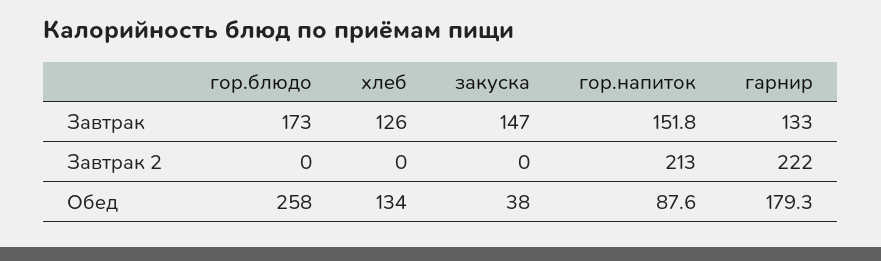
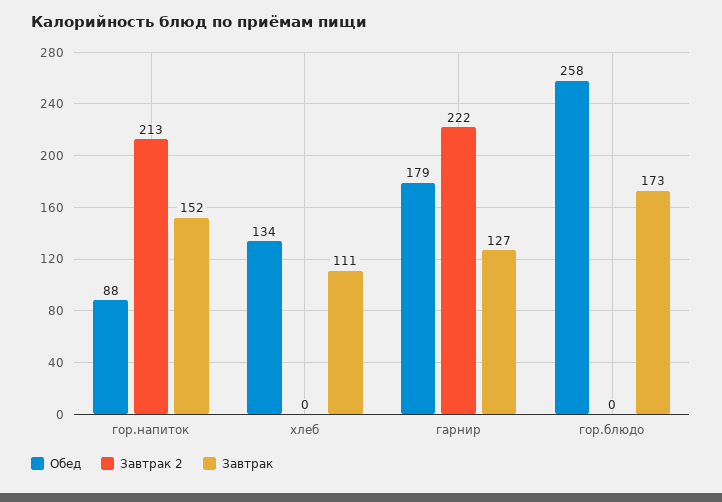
Завтрак, хлеб: 126 -> 111
Завтрак, закуска: 147 -> none
Завтрак, гарнир: 133 -> 127
Завтрак 2, закуска: 0 -> none
Обед, закуска: 38 -> none

